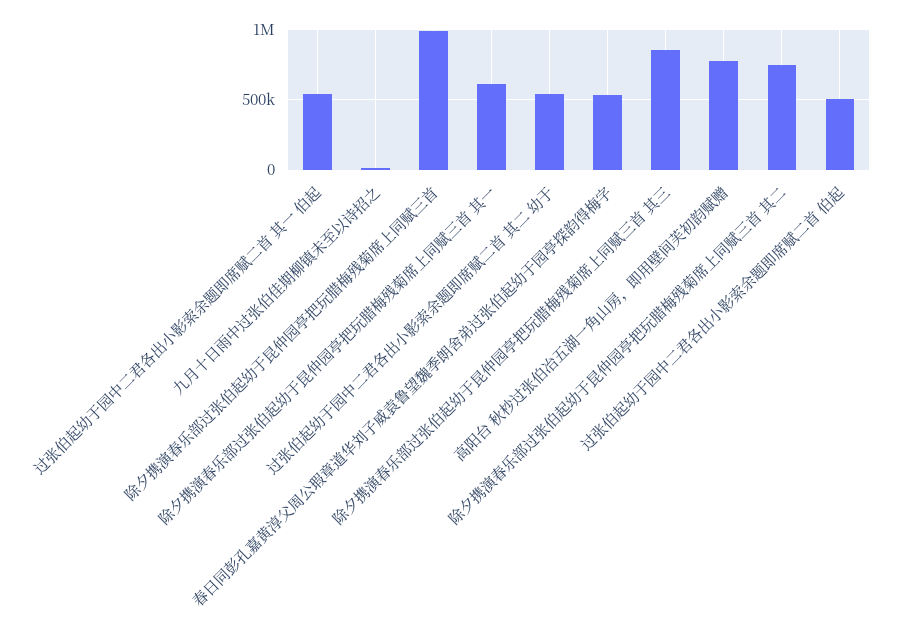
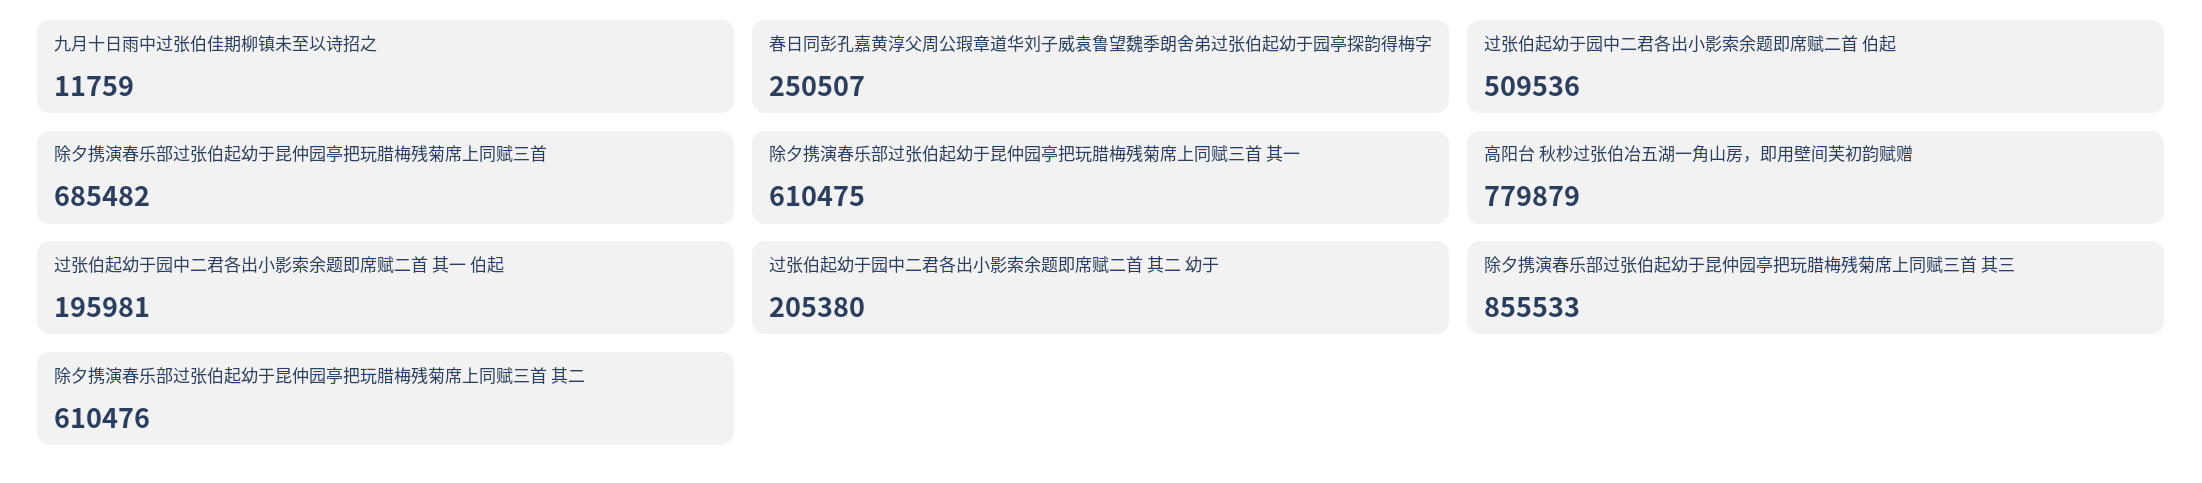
过张伯起幼于园中二君各出小影索余题即席赋二首 其一 伯起: 550000 -> 195981
除夕携演春乐部过张伯起幼于昆仲园亭把玩腊梅残菊席上同赋三首: 1000000 -> 685482
过张伯起幼于园中二君各出小影索余题即席赋二首 其二 幼于: 550000 -> 205380
春日同彭孔嘉黄淳父周公瑕章道华刘子威袁鲁望魏季朗舍弟过张伯起幼于园亭探韵得梅字: 550000 -> 250507
除夕携演春乐部过张伯起幼于昆仲园亭把玩腊梅残菊席上同赋三首 其二: 750000 -> 610476

